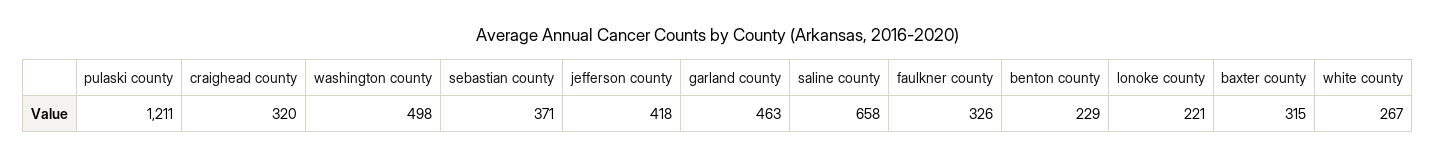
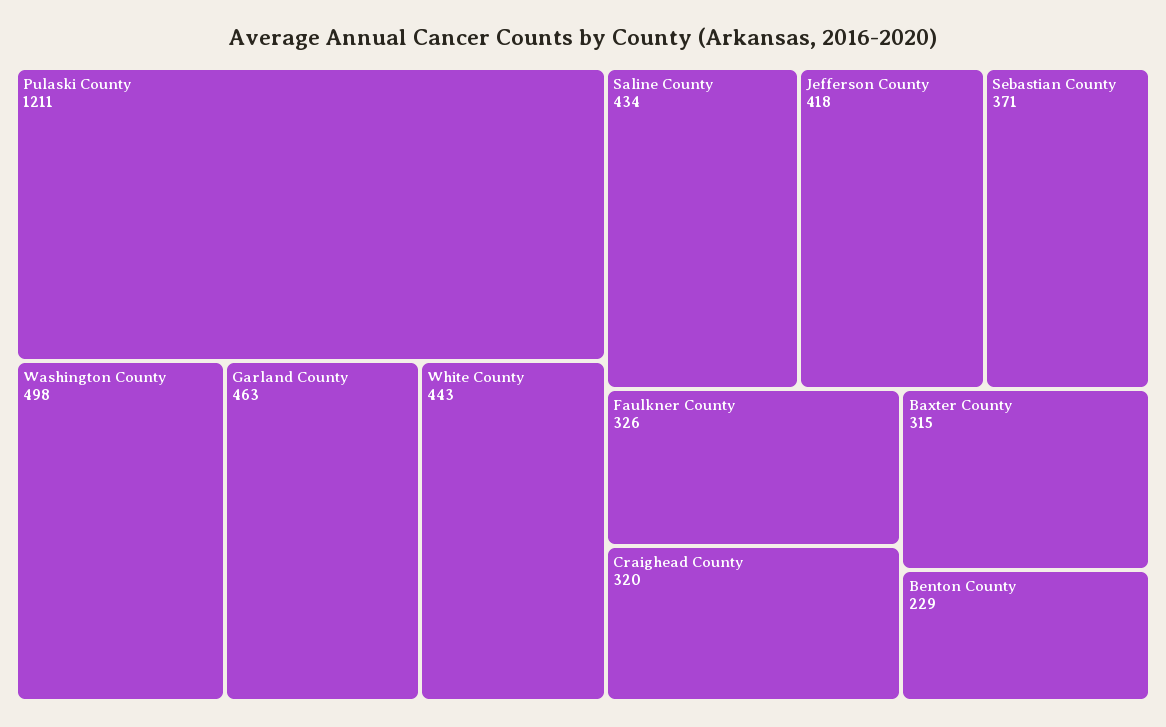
saline county: 658 -> 434
lonoke county: 221 -> none
white county: 267 -> 443

